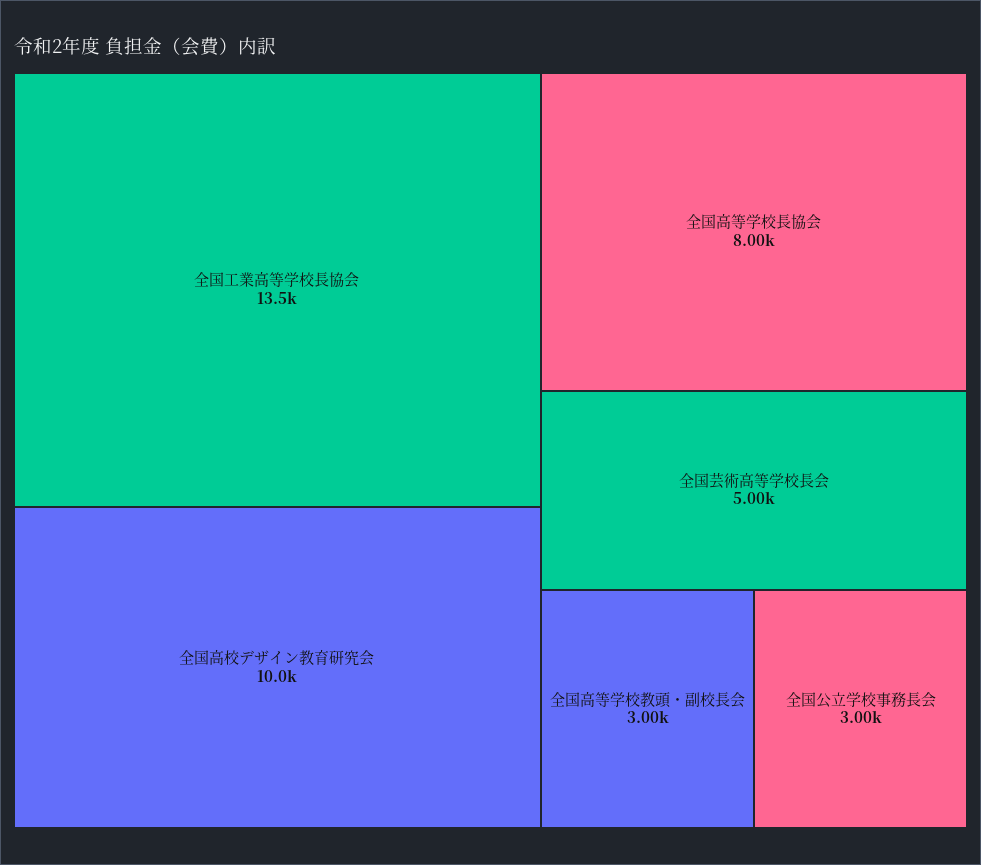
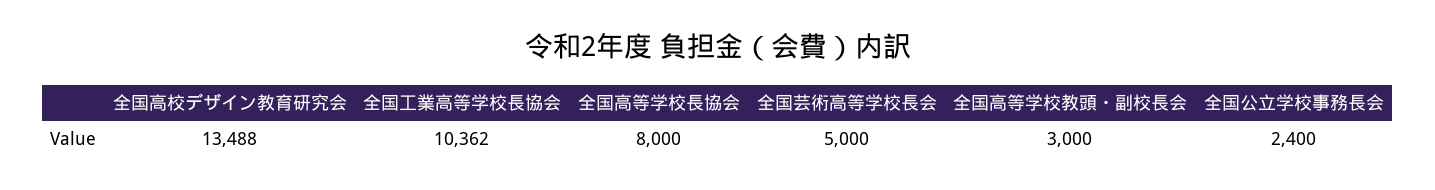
全国工業高等学校長協会: 13500 -> 10362
全国高校デザイン教育研究会: 10000 -> 13488
全国公立学校事務長会: 3000 -> 2400

